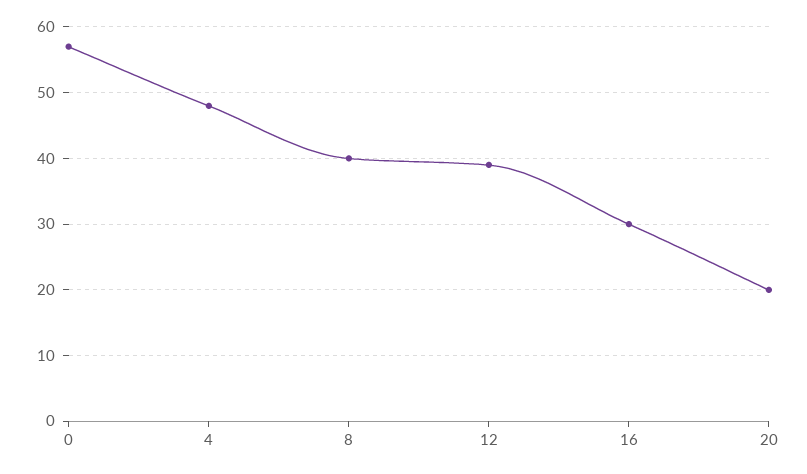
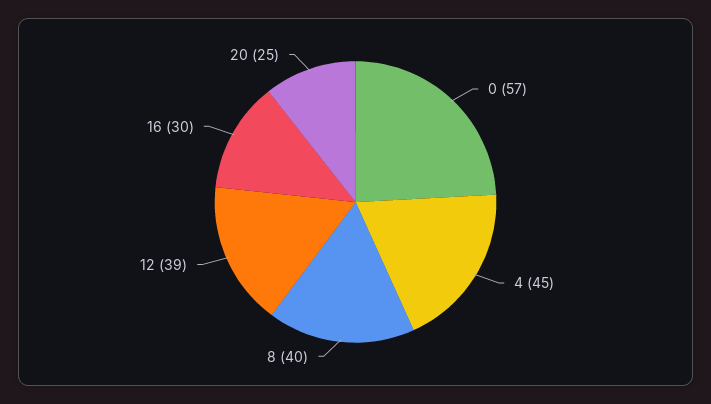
4: 48 -> 45
20: 20 -> 25

